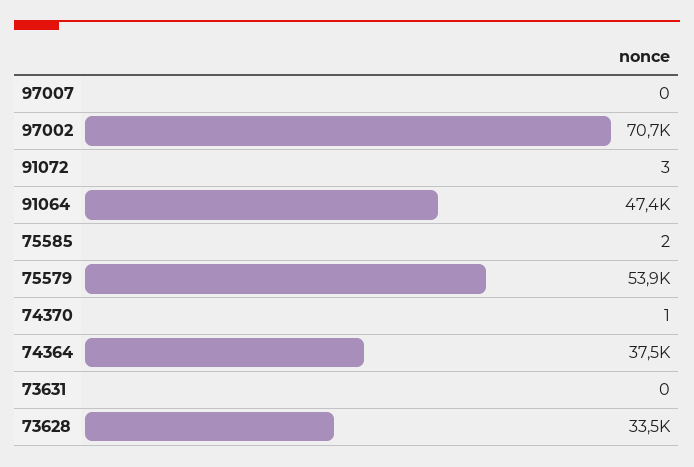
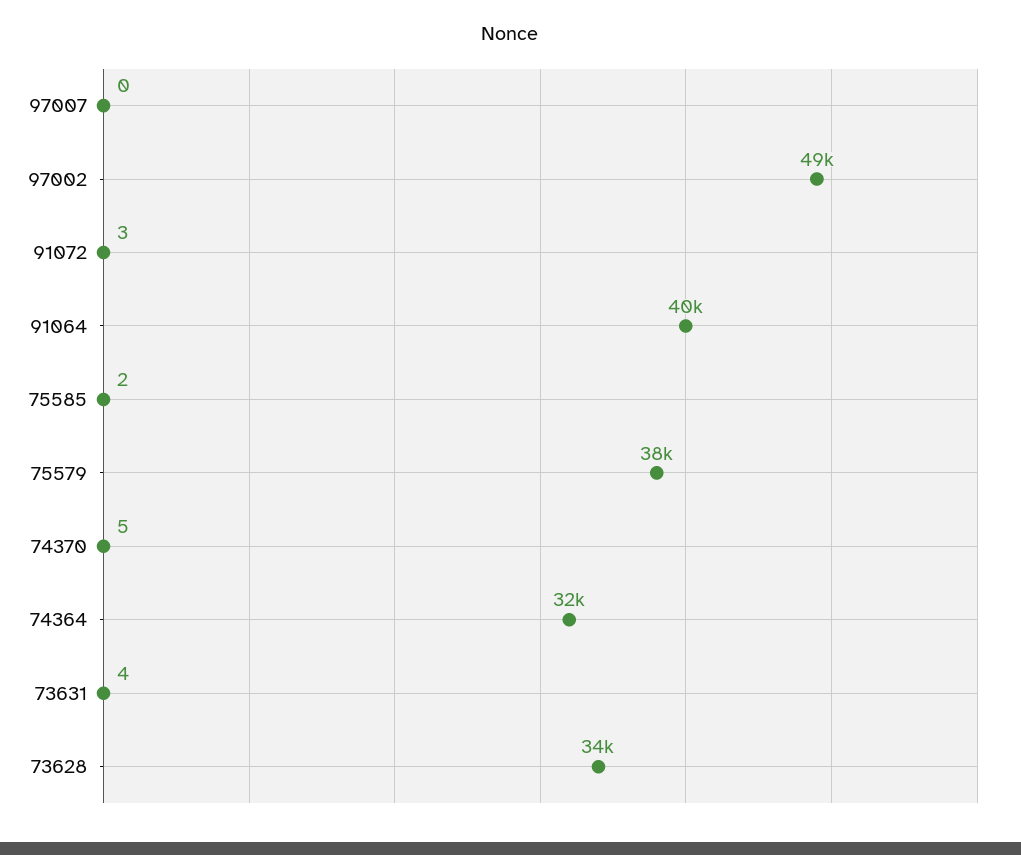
97002: 70700 -> 49000
91064: 47400 -> 40000
75579: 53900 -> 38000
74370: 1 -> 5
74364: 37500 -> 32000
73631: 0 -> 4

